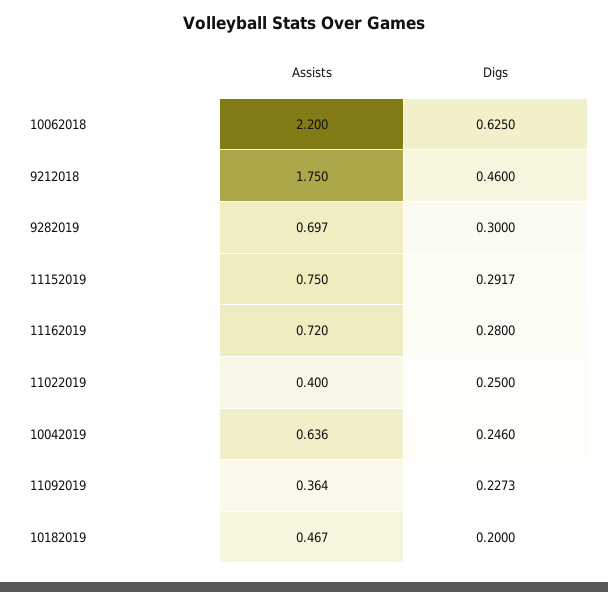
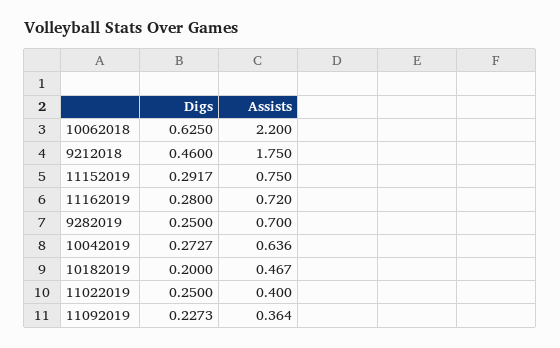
Assists, 9282019: 0.697 -> 0.7
Digs, 9282019: 0.3 -> 0.25
Digs, 10042019: 0.246 -> 0.2727

